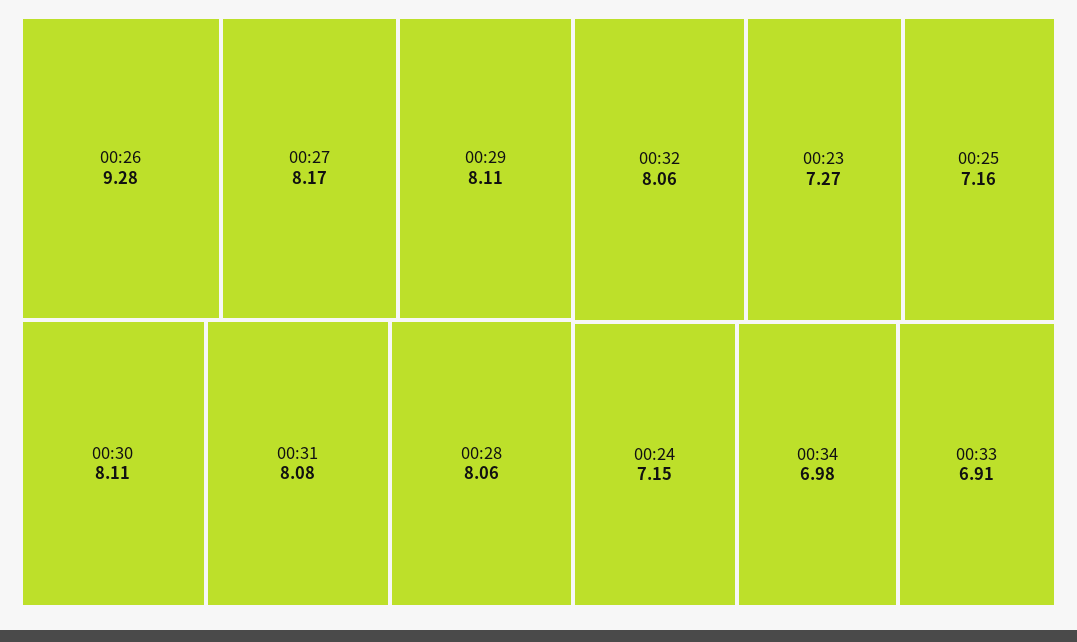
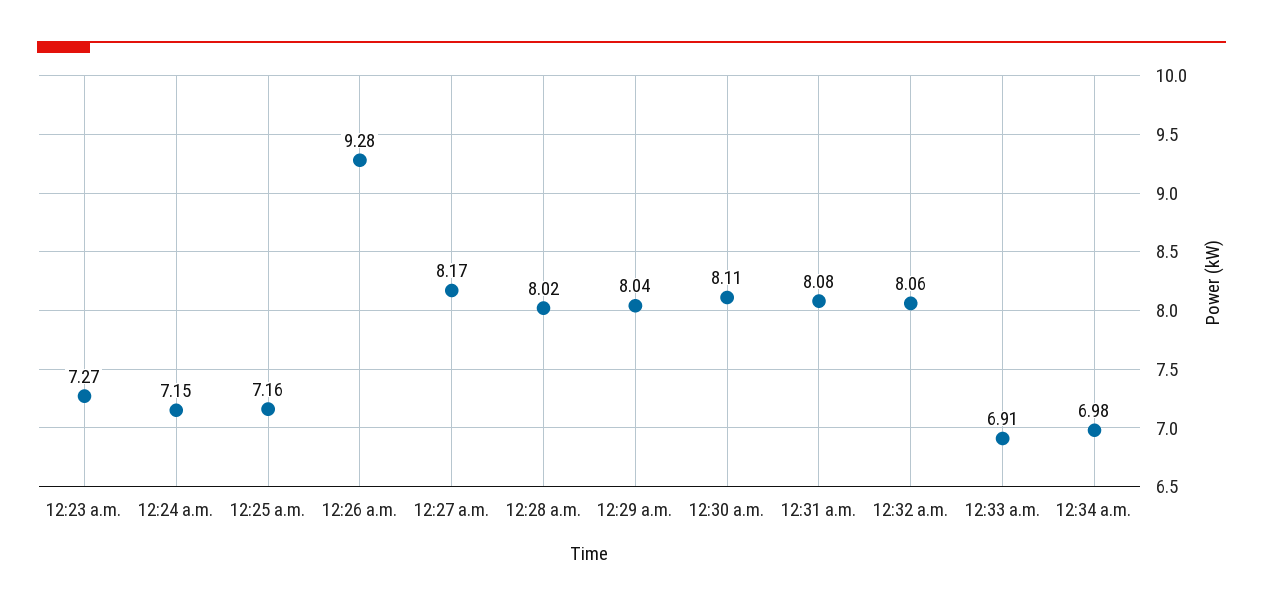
00:29: 8.11 -> 8.04
00:28: 8.06 -> 8.02

